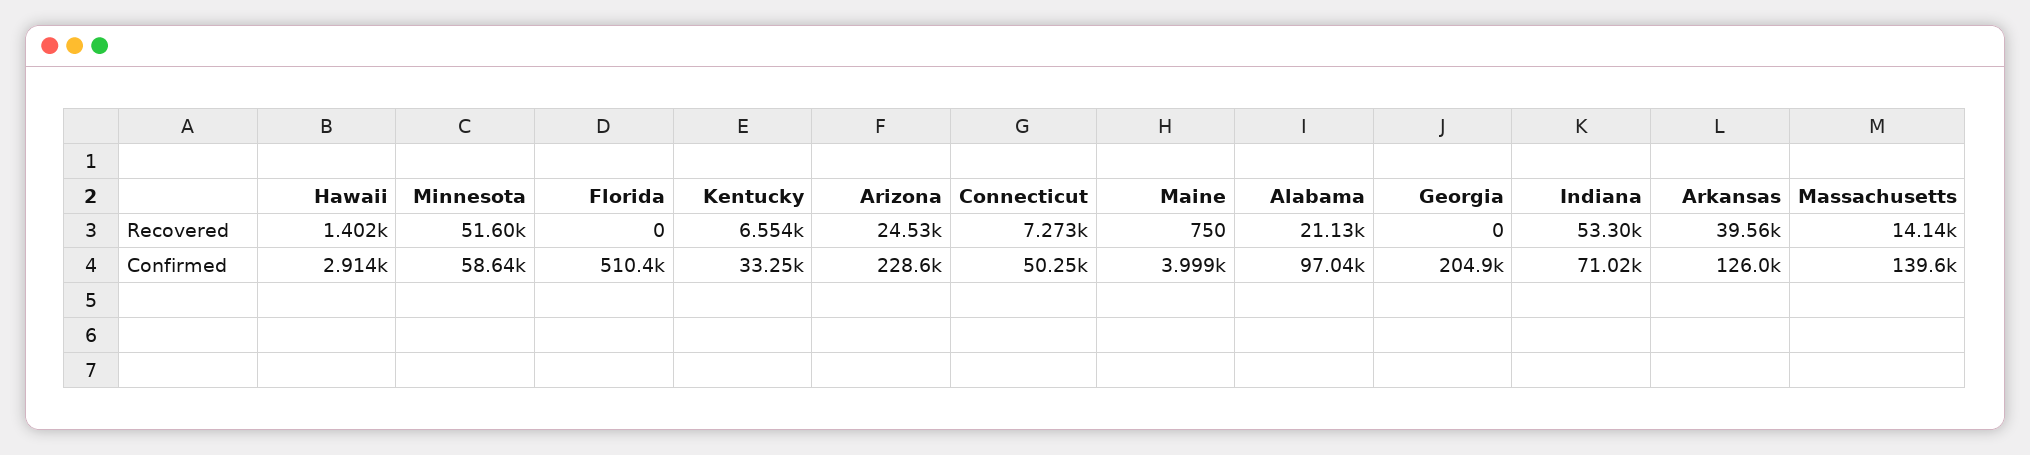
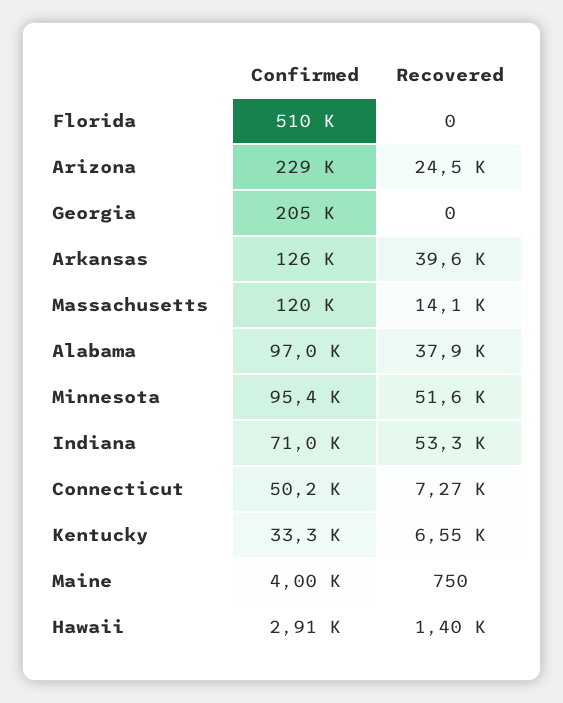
Alabama, Recovered: 21130 -> 37900
Minnesota, Confirmed: 58640 -> 95400
Massachusetts, Confirmed: 139600 -> 120000

